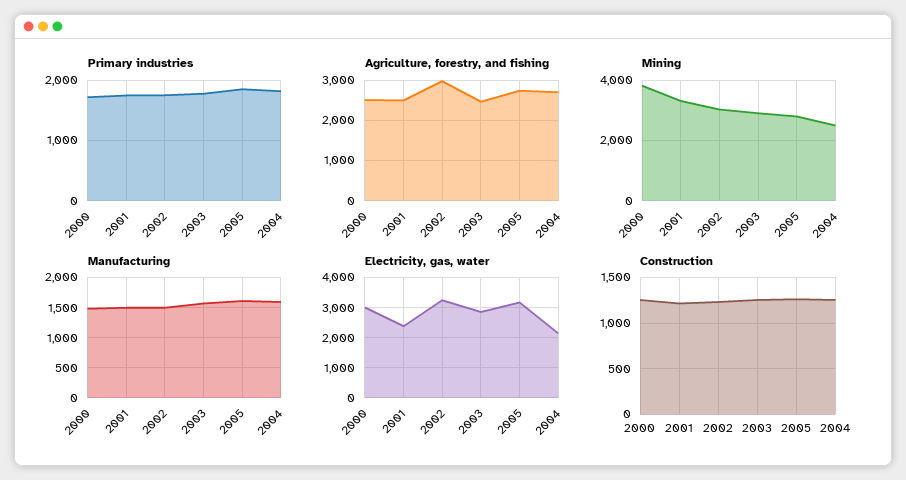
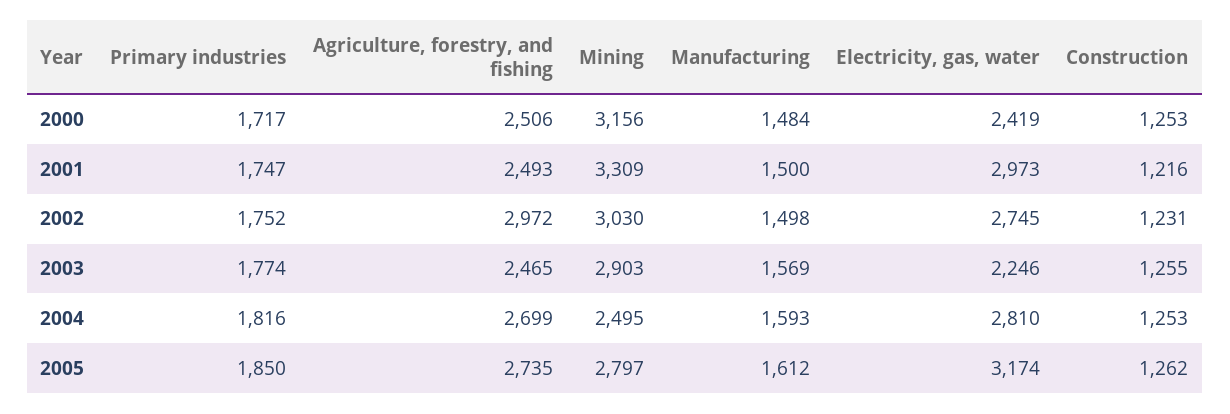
Mining, 2000: 3800 -> 3156
Electricity, gas, water, 2000: 3000 -> 2419
Electricity, gas, water, 2001: 2400 -> 2973
Electricity, gas, water, 2002: 3200 -> 2745
Electricity, gas, water, 2003: 2800 -> 2246
Electricity, gas, water, 2004: 2200 -> 2810

